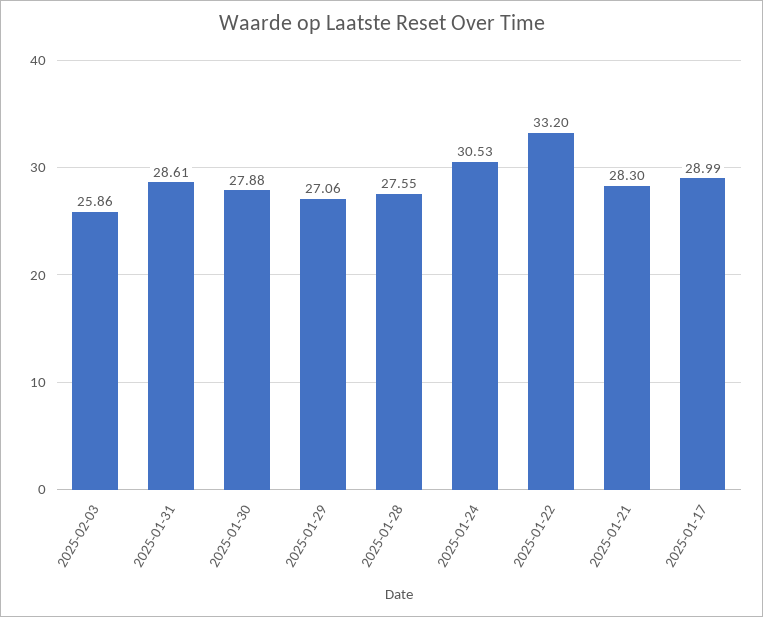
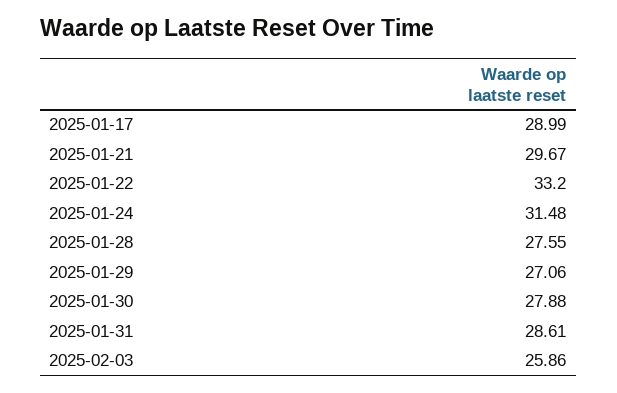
2025-01-24: 30.53 -> 31.48
2025-01-21: 28.3 -> 29.67

